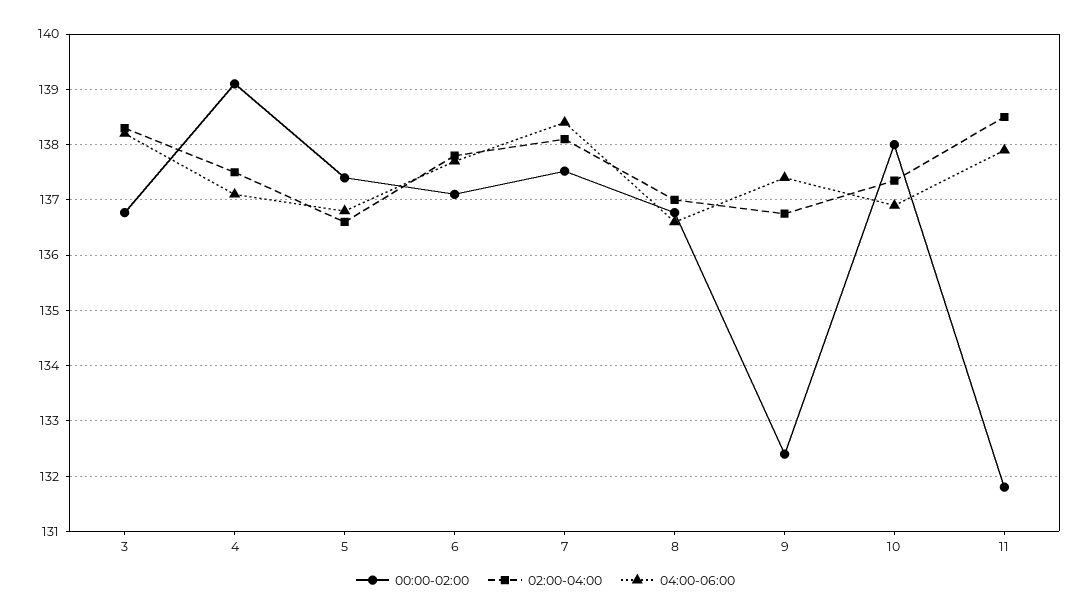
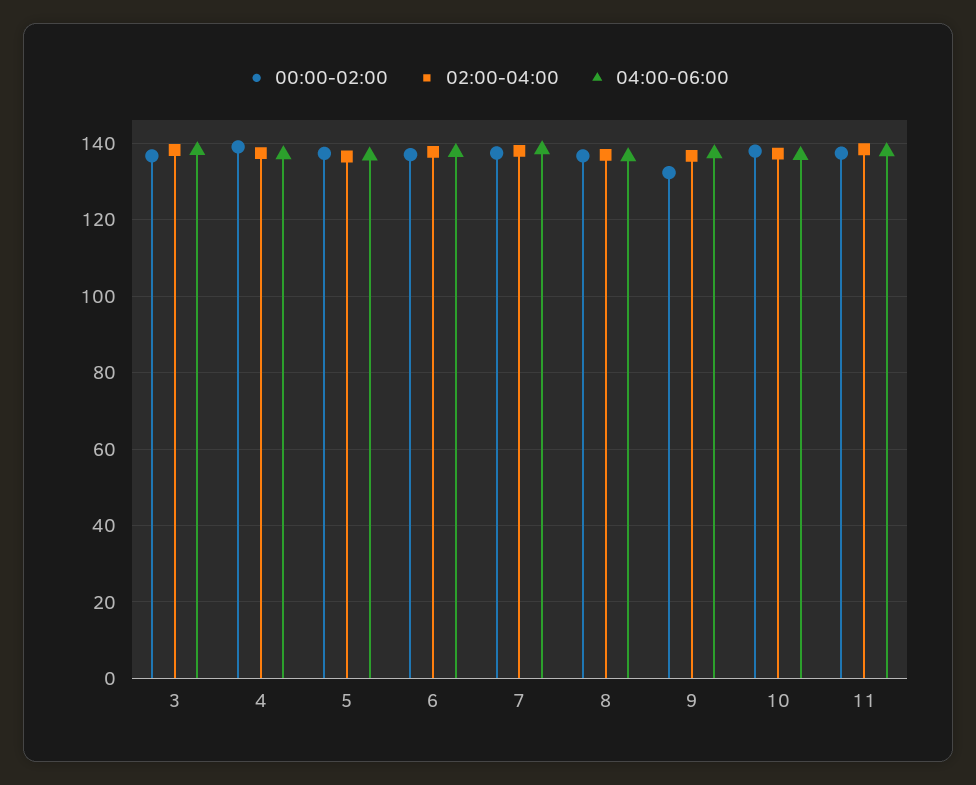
00:00-02:00, 11: 131.8 -> 138

